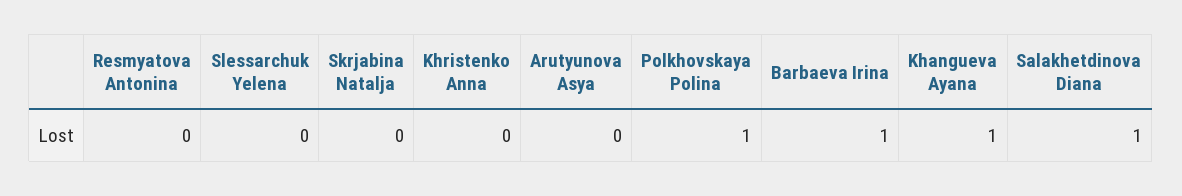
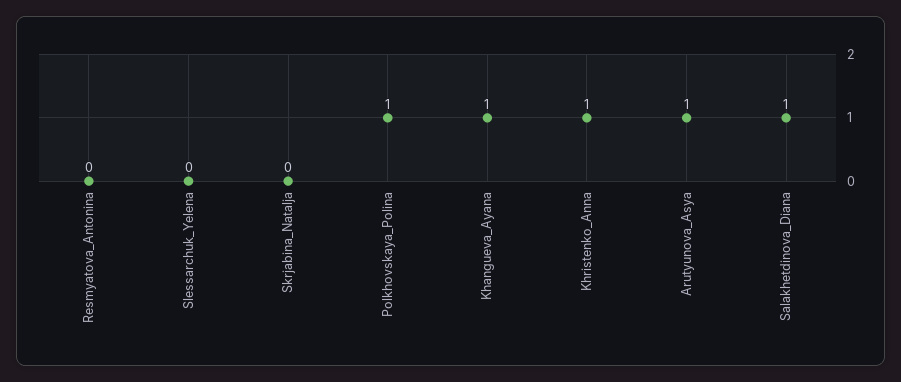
Khristenko Anna: 0 -> 1
Arutyunova Asya: 0 -> 1
Barbaeva Irina: 1 -> none

